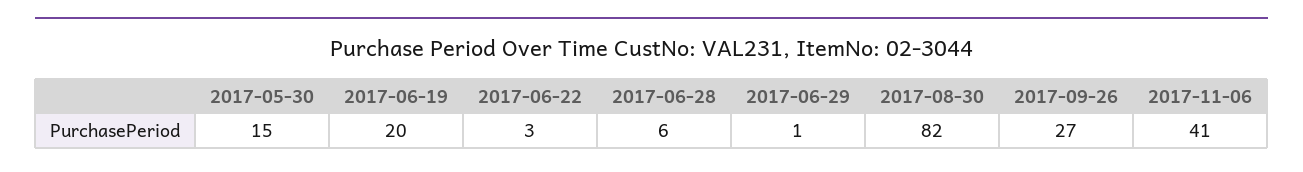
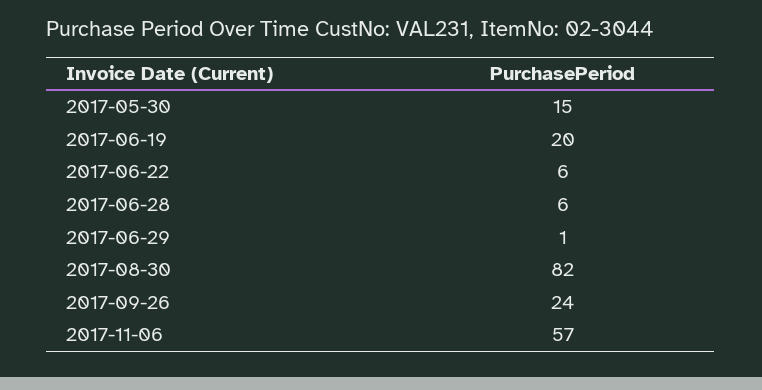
2017-06-22: 3 -> 6
2017-09-26: 27 -> 24
2017-11-06: 41 -> 57

